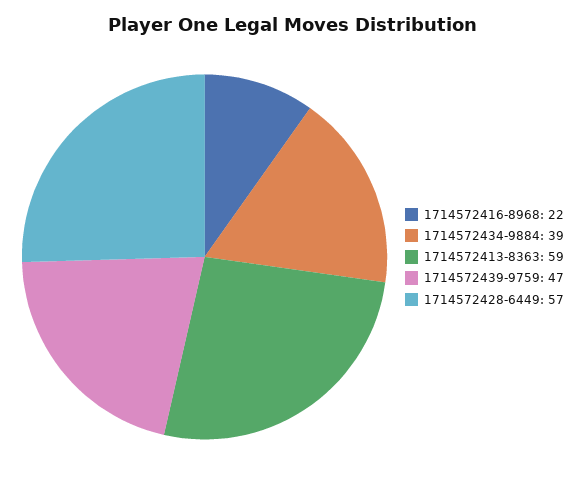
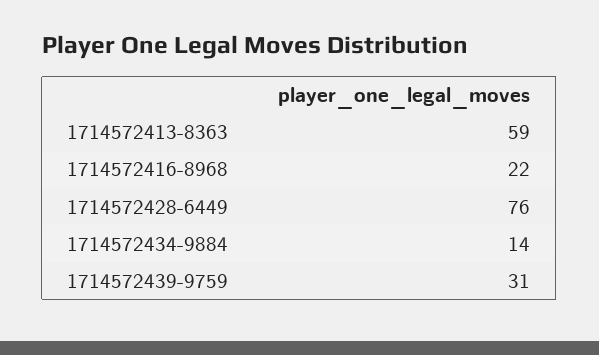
1714572434-9884: 39 -> 14
1714572439-9759: 47 -> 31
1714572428-6449: 57 -> 76

